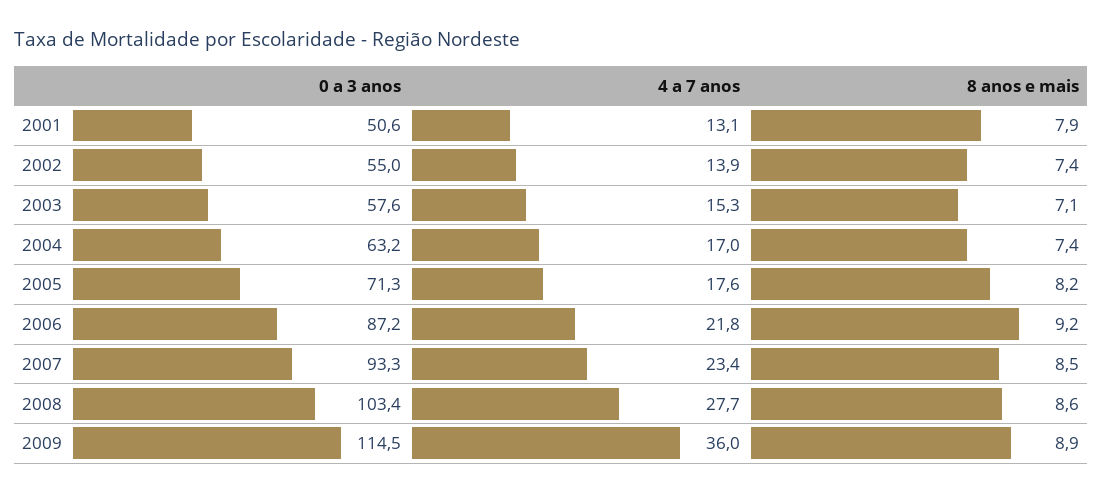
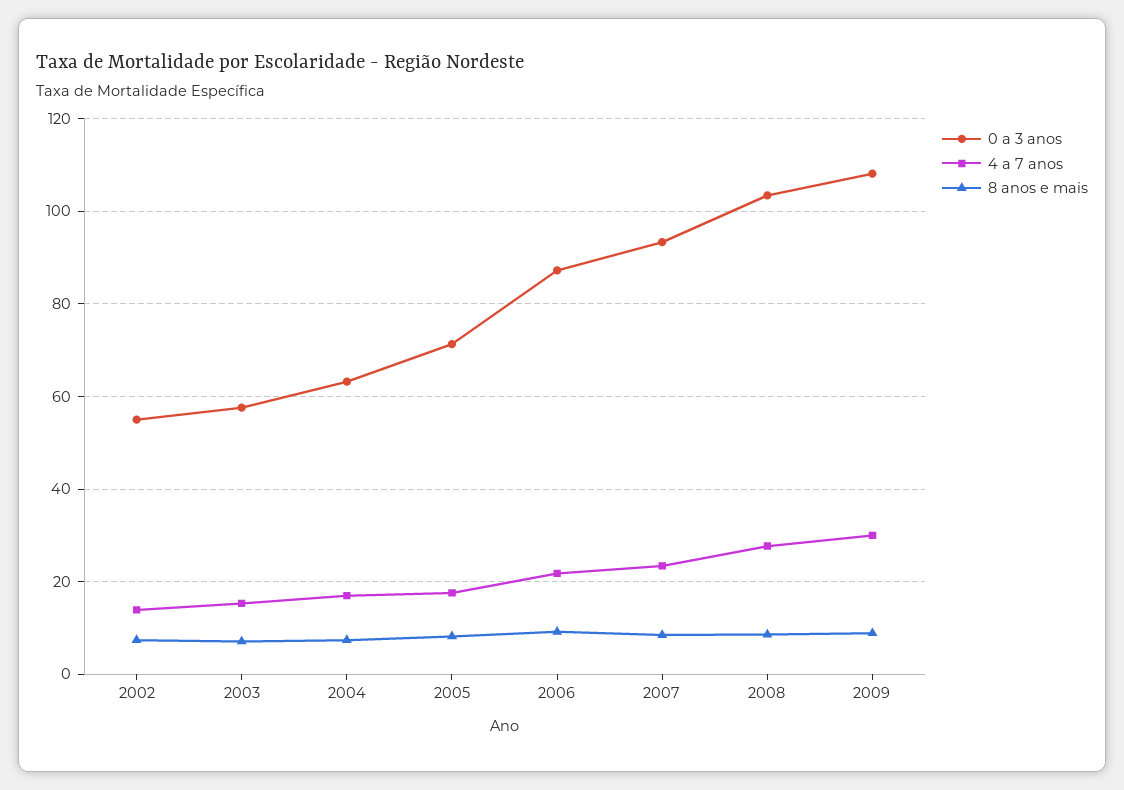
0 a 3 anos, 2001: 50.6 -> none
4 a 7 anos, 2001: 13.1 -> none
8 anos e mais, 2001: 7.9 -> none
0 a 3 anos, 2009: 114.5 -> 108
4 a 7 anos, 2009: 36 -> 30

